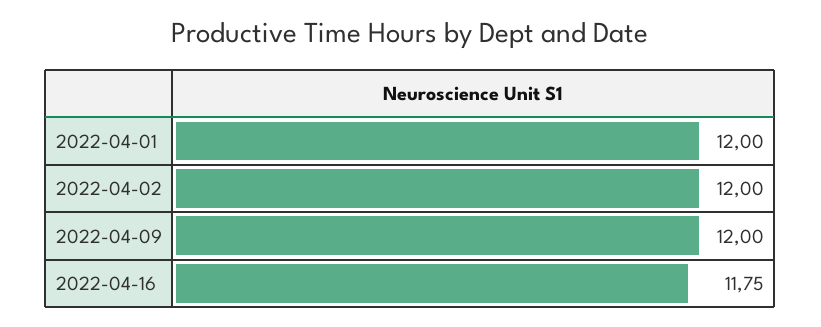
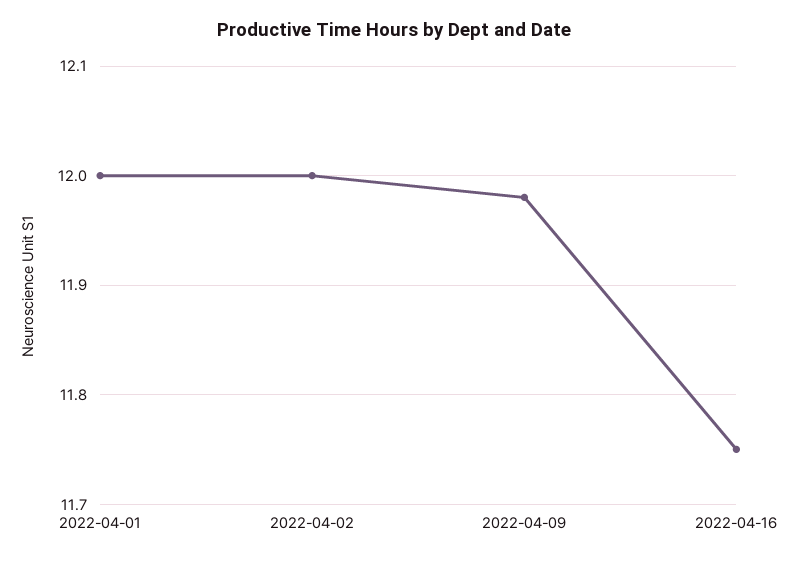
2022-04-09: 12 -> 11.98

